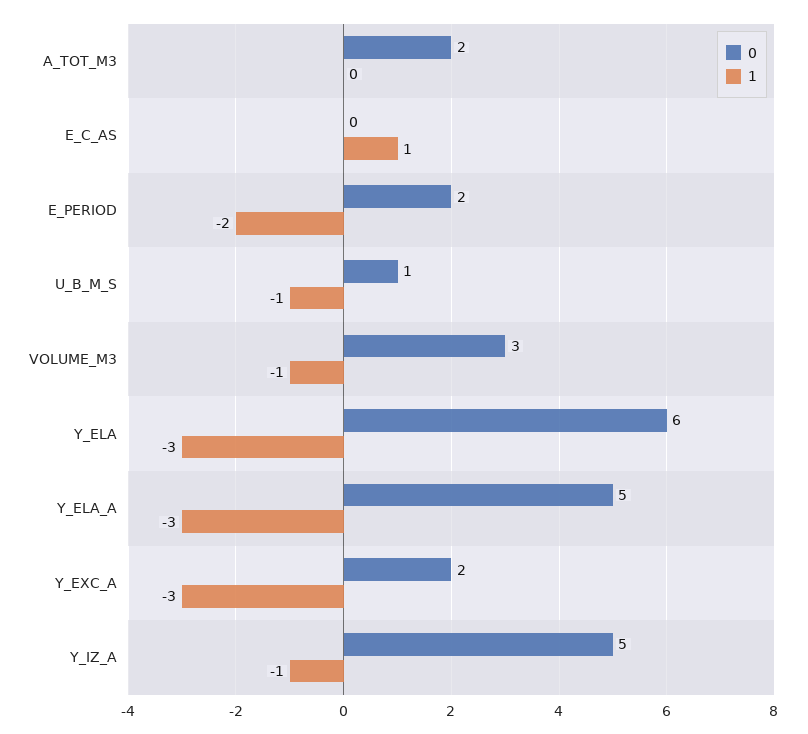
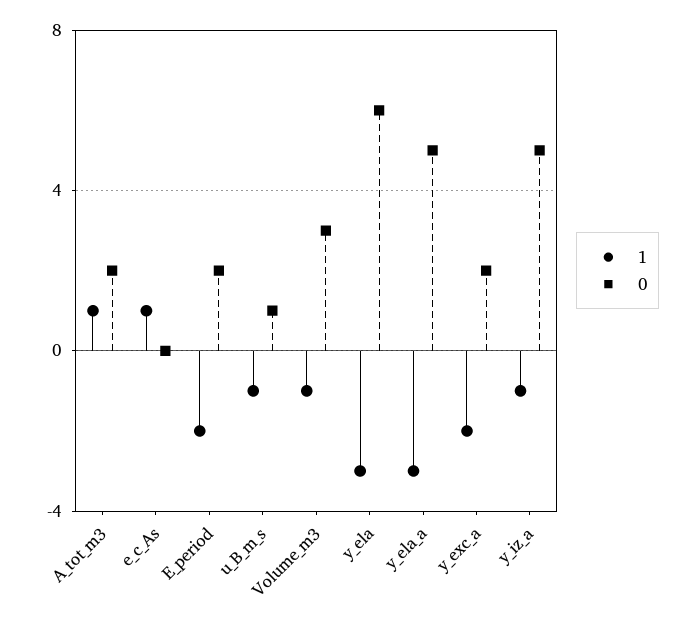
1, A_TOT_M3: 0 -> 1
1, Y_EXC_A: -3 -> -2

